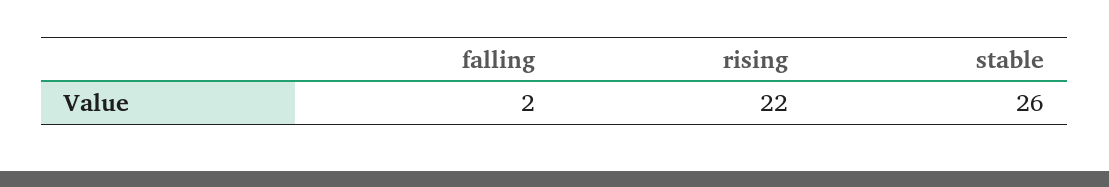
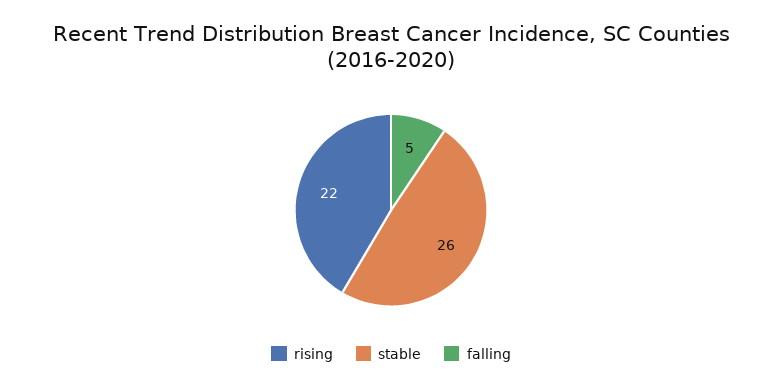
falling: 2 -> 5

